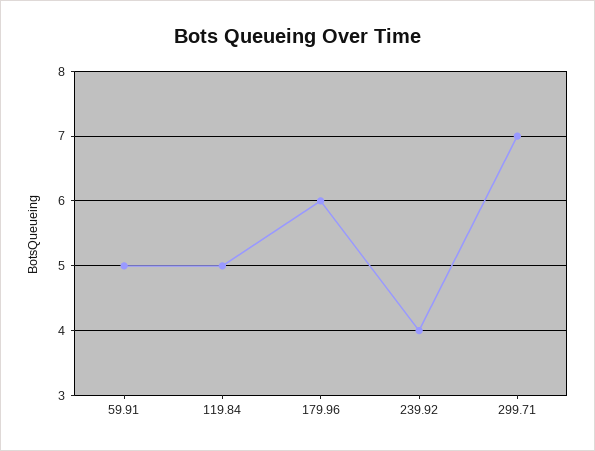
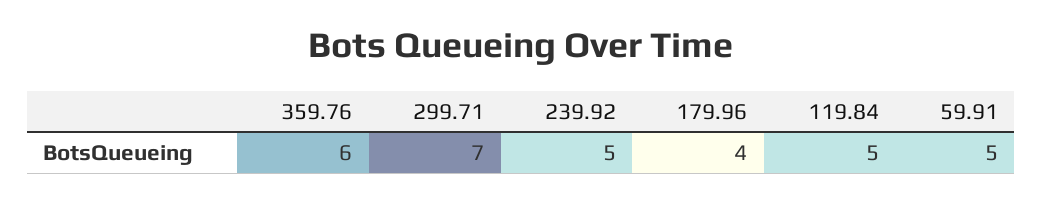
179.96: 6 -> 4
239.92: 4 -> 5
359.76: none -> 6

